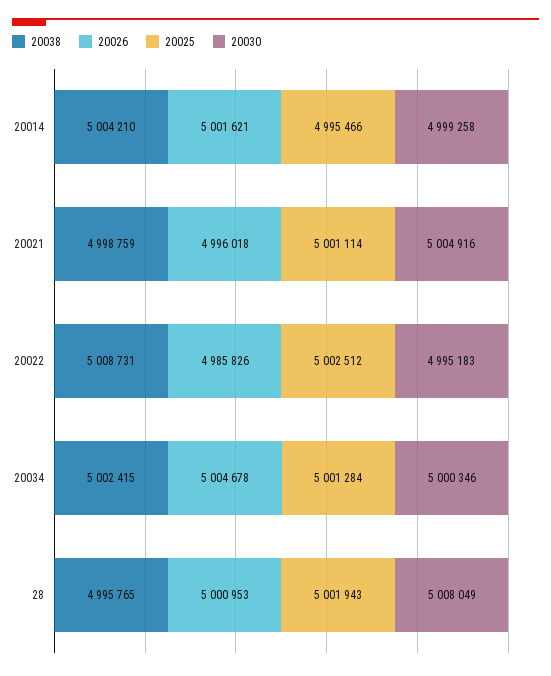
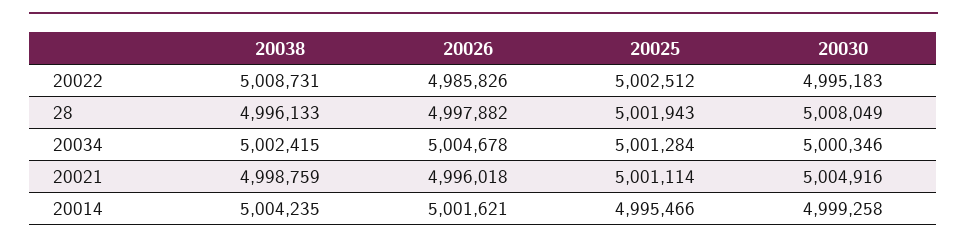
20038, 20014: 5004210 -> 5004235
20038, 28: 4995765 -> 4996133
20026, 28: 5000953 -> 4997882

